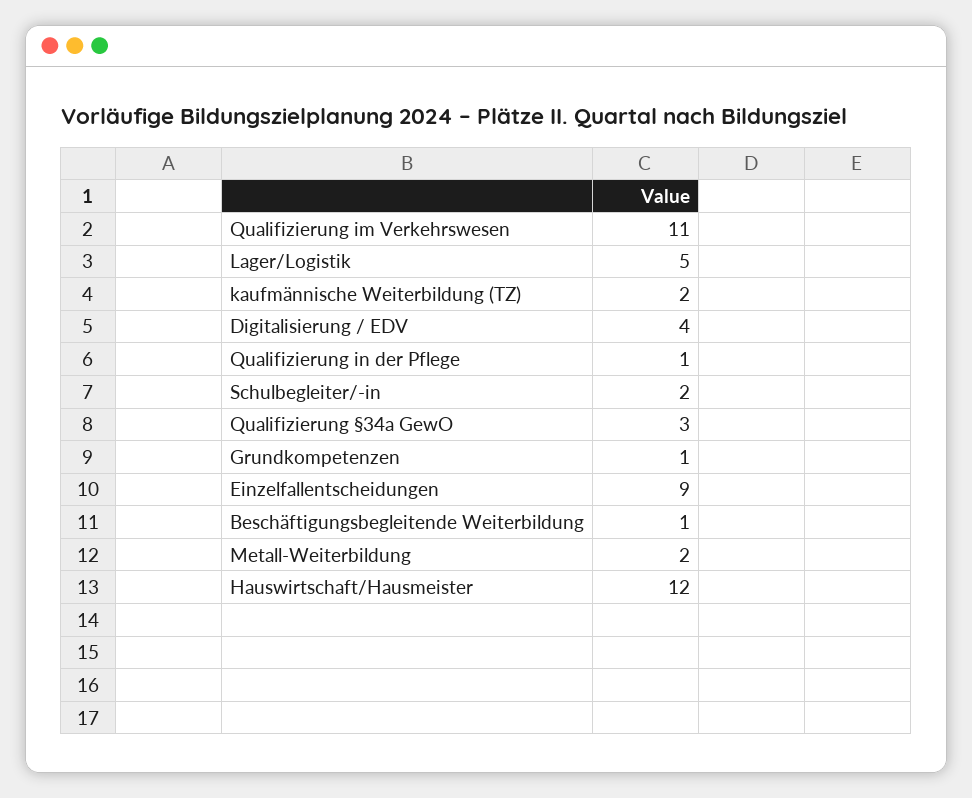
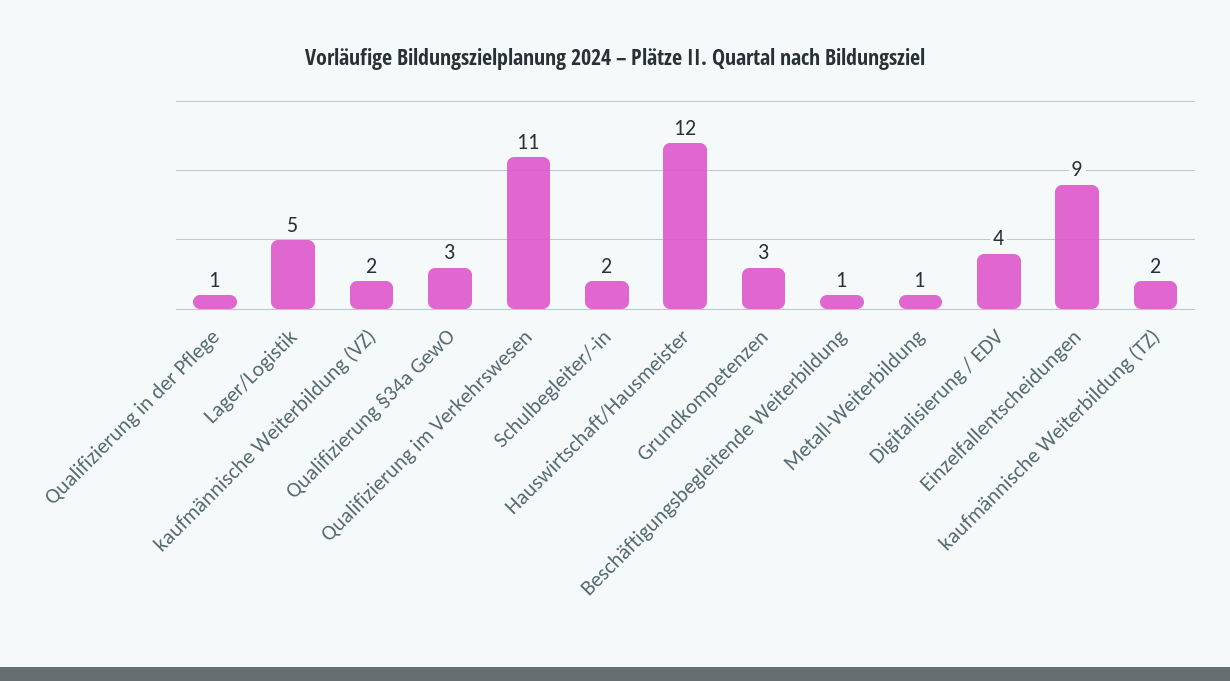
Grundkompetenzen: 1 -> 3
Metall-Weiterbildung: 2 -> 1
kaufmännische Weiterbildung (VZ): none -> 2

